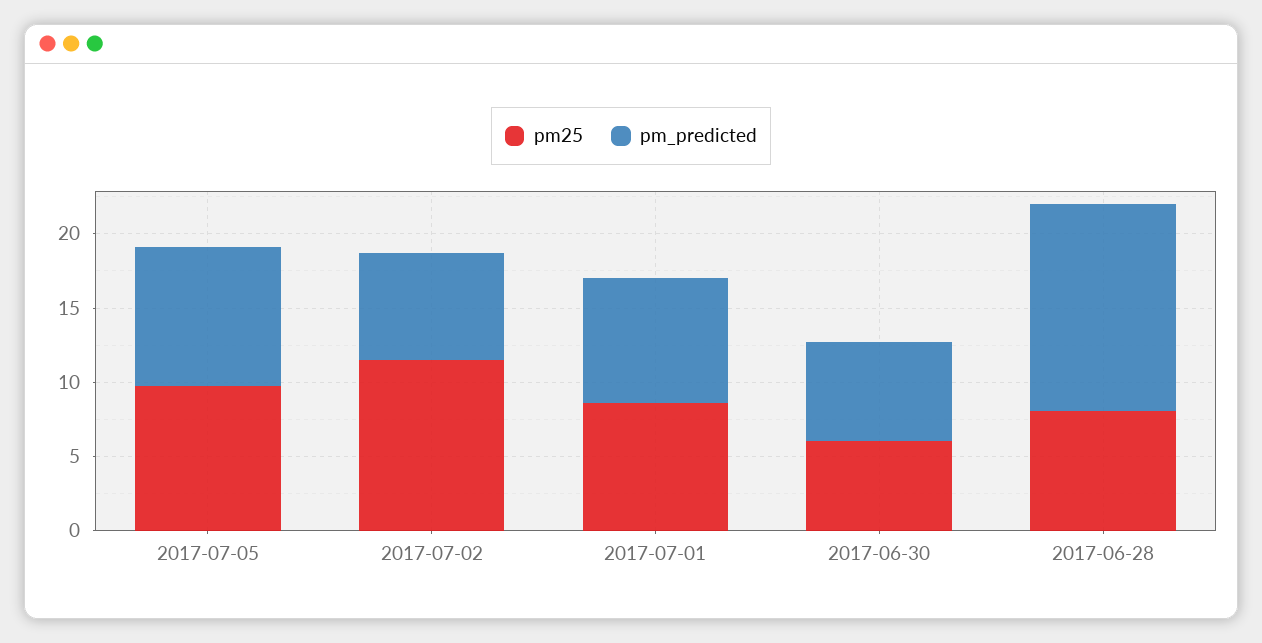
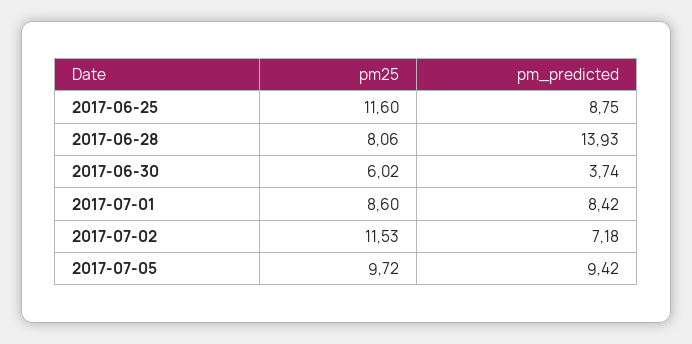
pm_predicted, 2017-06-30: 7 -> 3.74
pm25, 2017-06-25: none -> 11.6
pm_predicted, 2017-06-25: none -> 8.75

